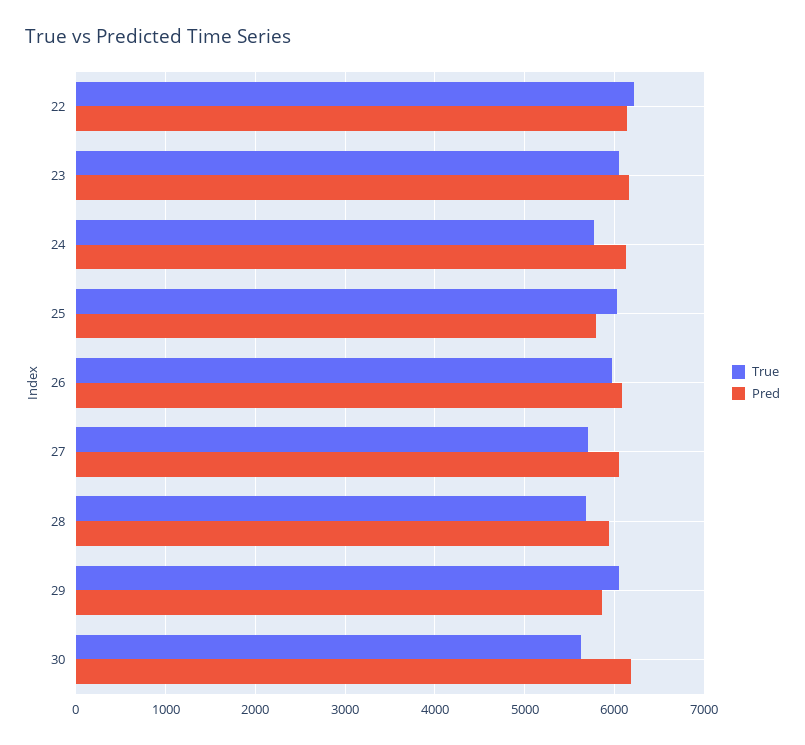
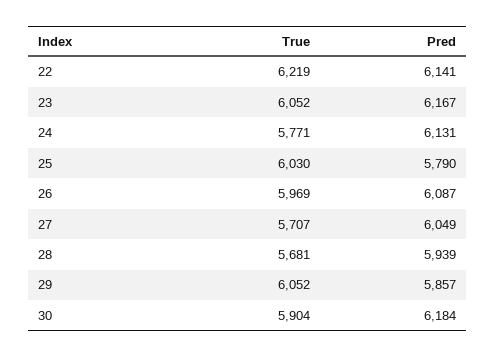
True, 30: 5600 -> 5904

